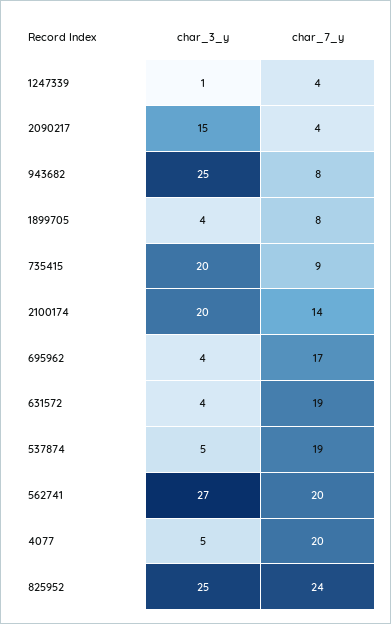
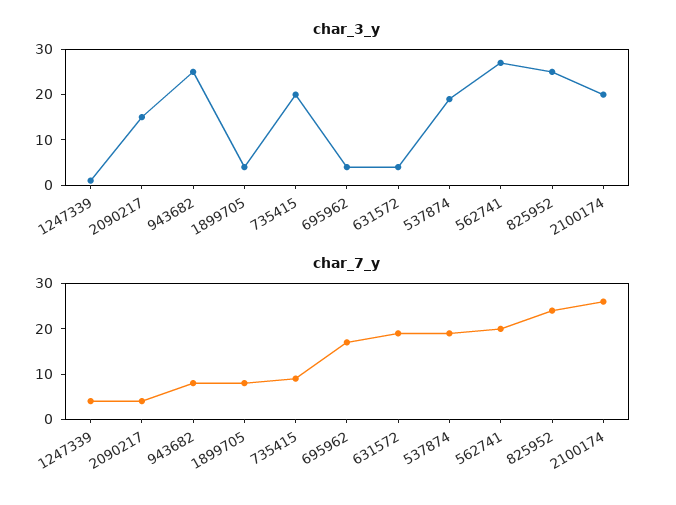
char_7_y, 2100174: 14 -> 25
char_3_y, 537874: 5 -> 20
char_3_y, 4077: 5 -> none
char_7_y, 4077: 20 -> none

